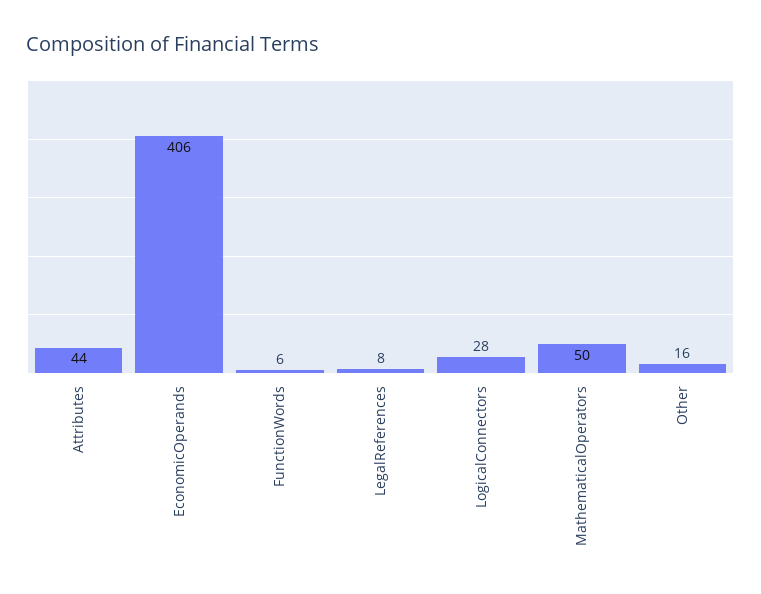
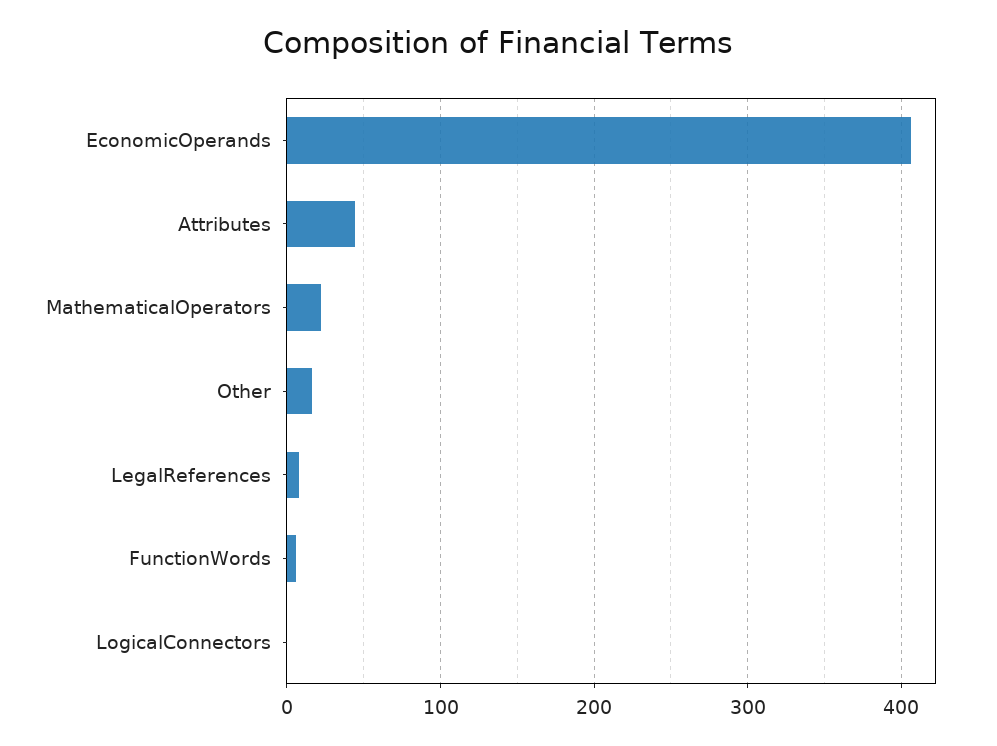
LogicalConnectors: 28 -> 0
MathematicalOperators: 50 -> 20

